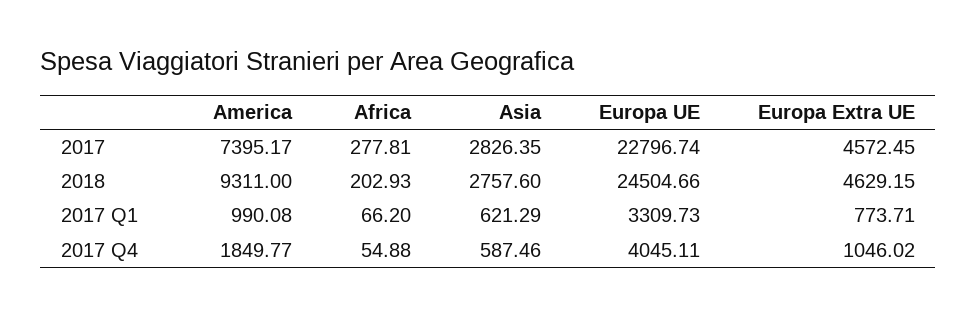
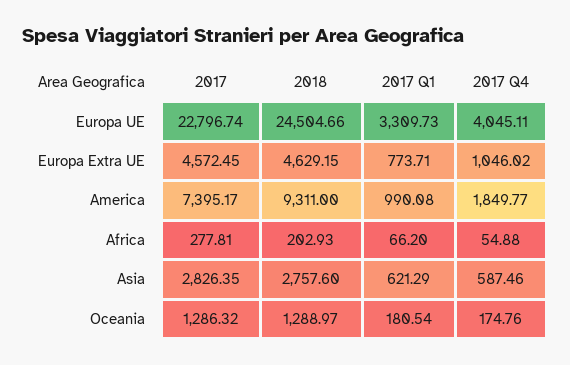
Oceania, 2017: none -> 1286.32
Oceania, 2018: none -> 1288.97
Oceania, 2017 Q1: none -> 180.54
Oceania, 2017 Q4: none -> 174.76

